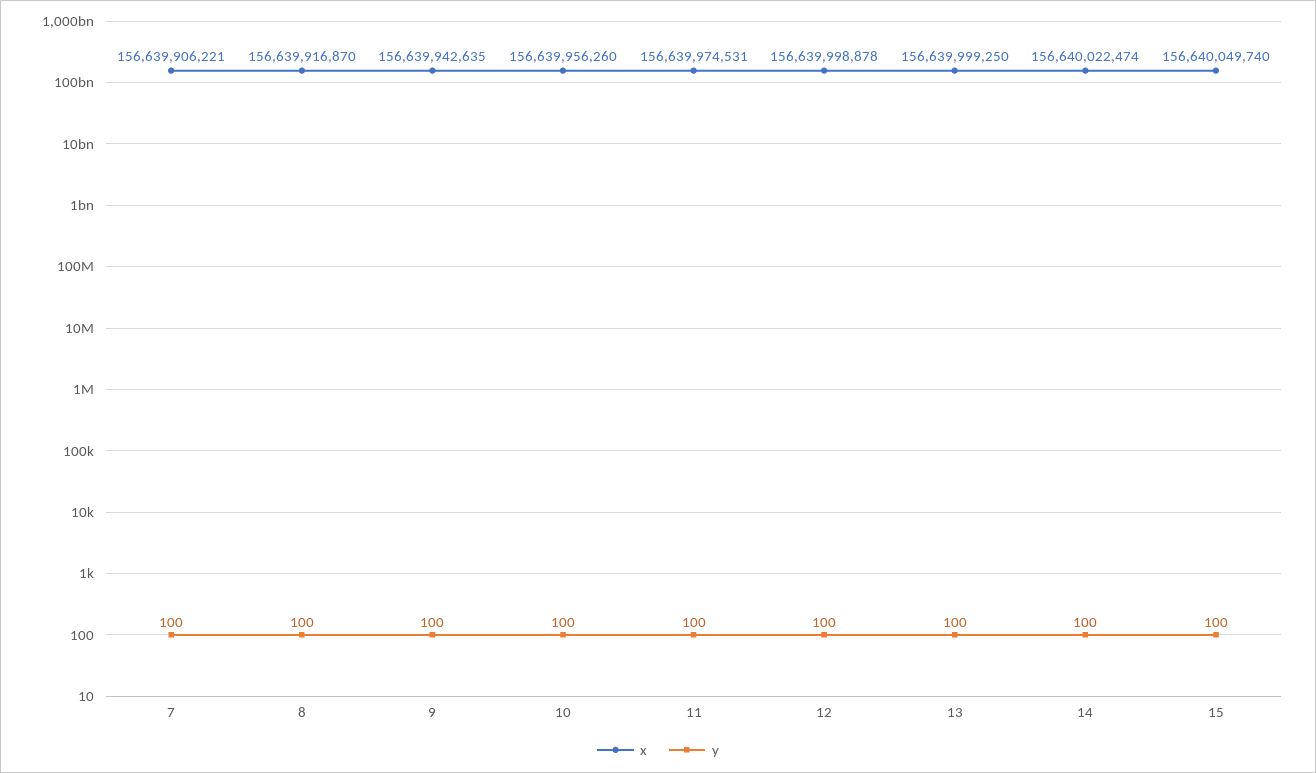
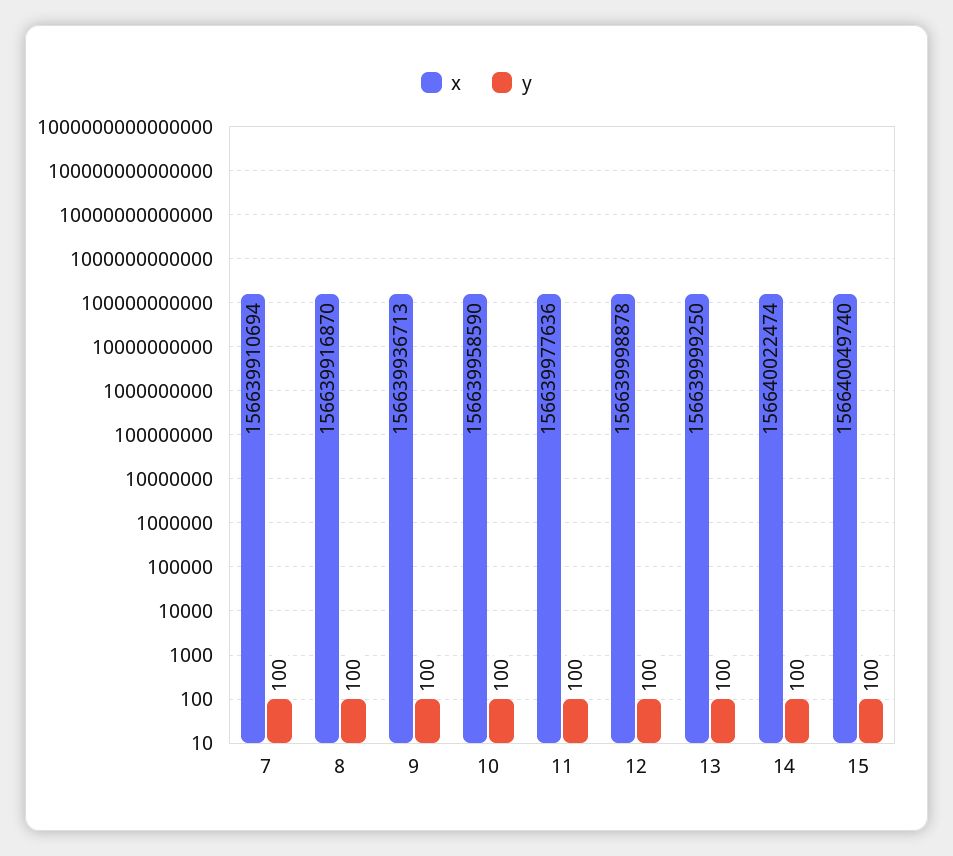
x, 7: 156639906221 -> 156639910694
x, 9: 156639942635 -> 156639936713
x, 10: 156639956260 -> 156639958590
x, 11: 156639974531 -> 156639977636

